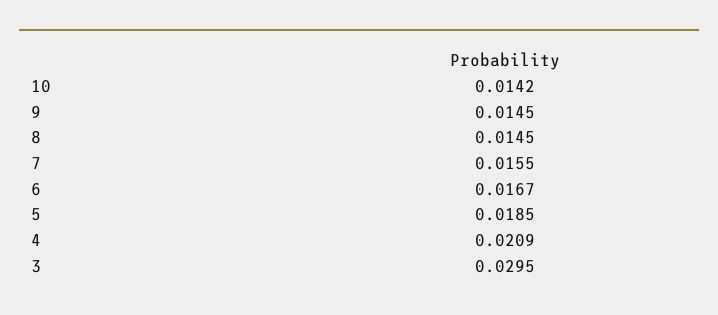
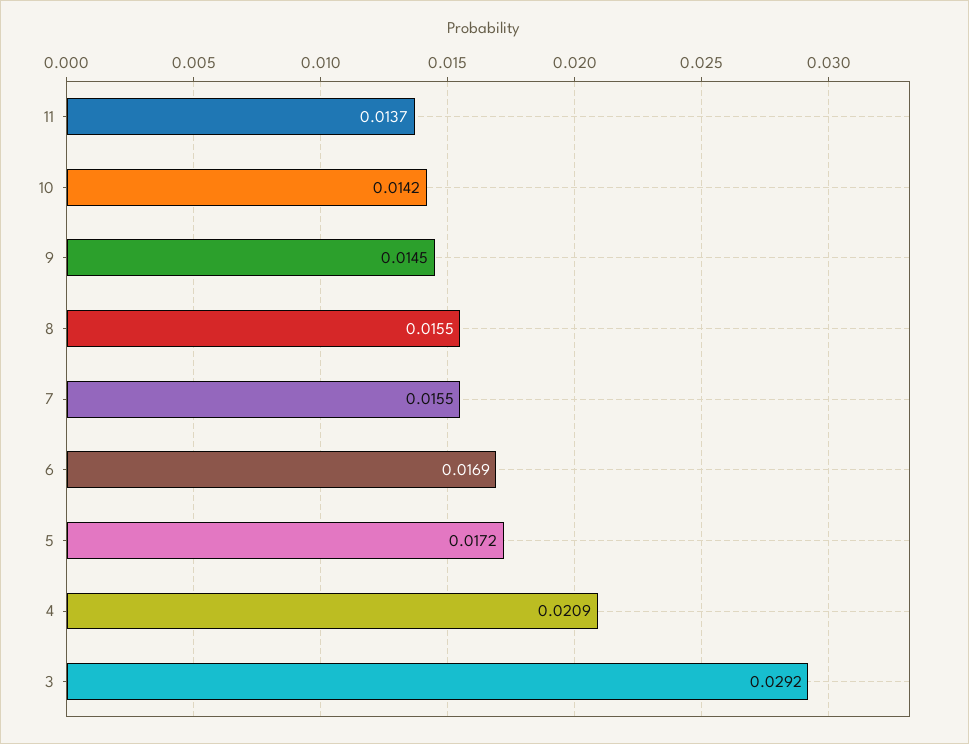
8: 0.0145 -> 0.0155
6: 0.0167 -> 0.0169
5: 0.0185 -> 0.0172
3: 0.0295 -> 0.0292
11: none -> 0.0137

